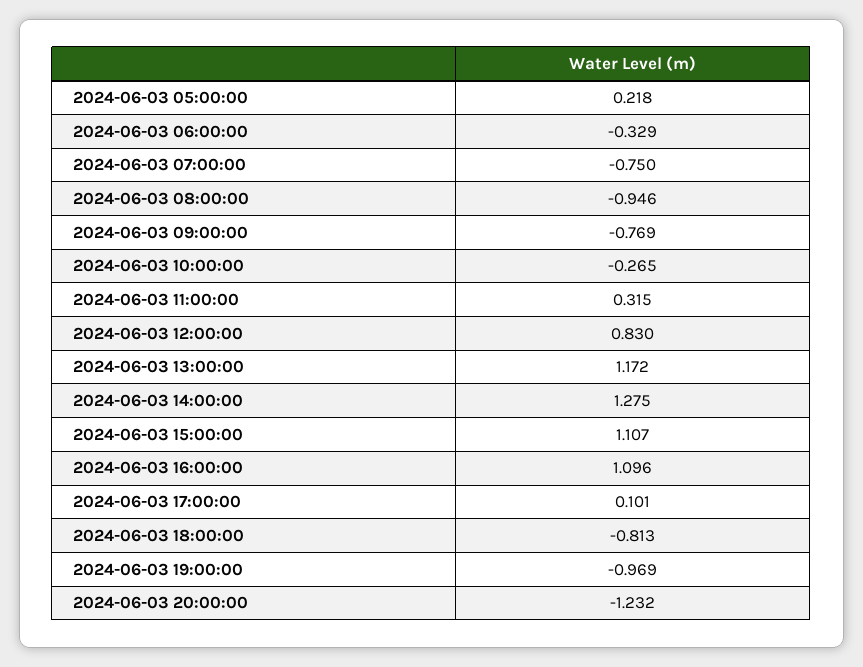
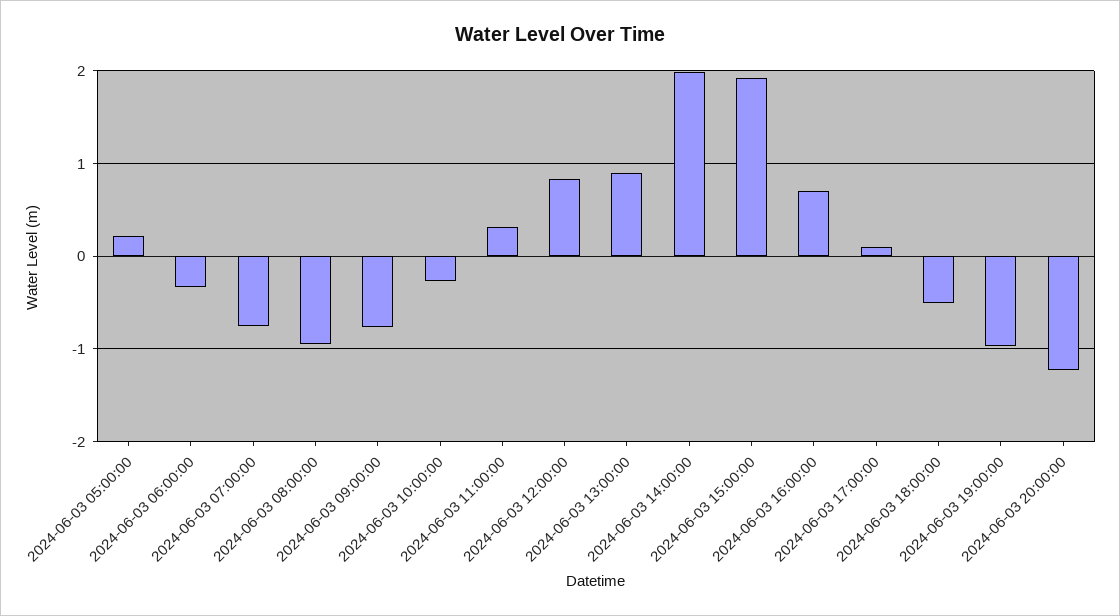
2024-06-03 13:00:00: 1.172 -> 0.9
2024-06-03 14:00:00: 1.275 -> 2
2024-06-03 15:00:00: 1.107 -> 1.9
2024-06-03 16:00:00: 1.096 -> 0.7
2024-06-03 18:00:00: -0.813 -> -0.5

